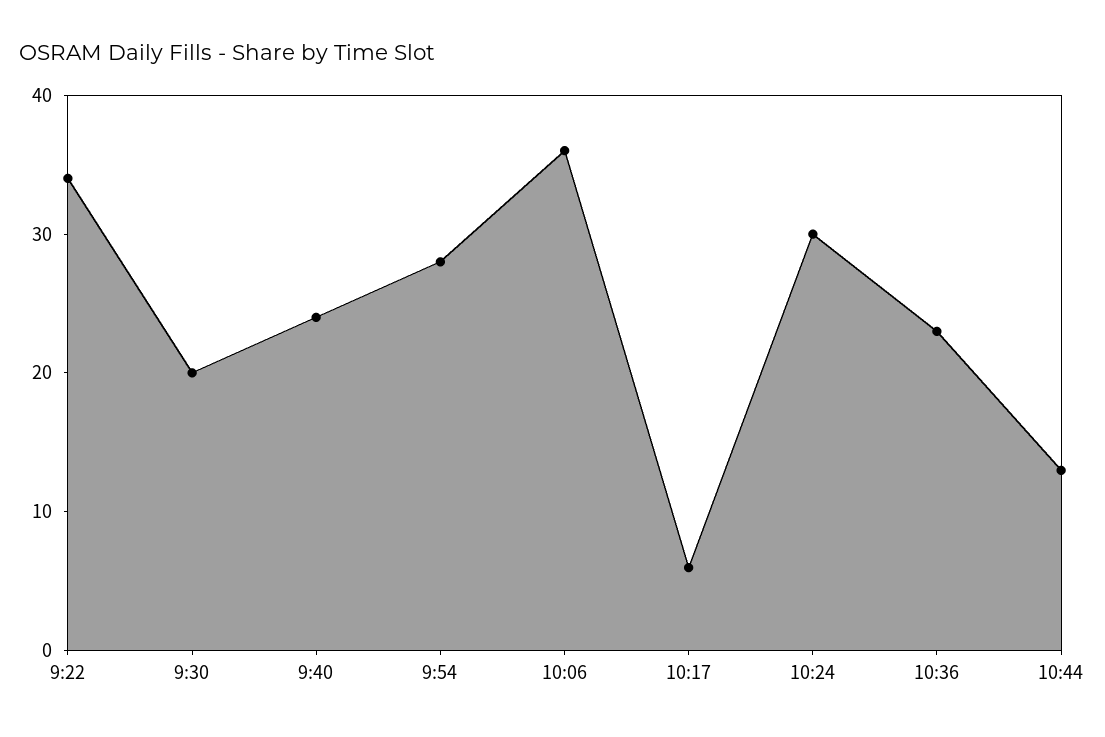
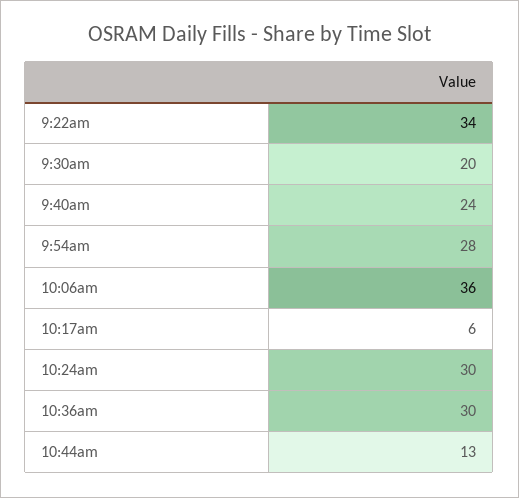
10:36: 23 -> 30

